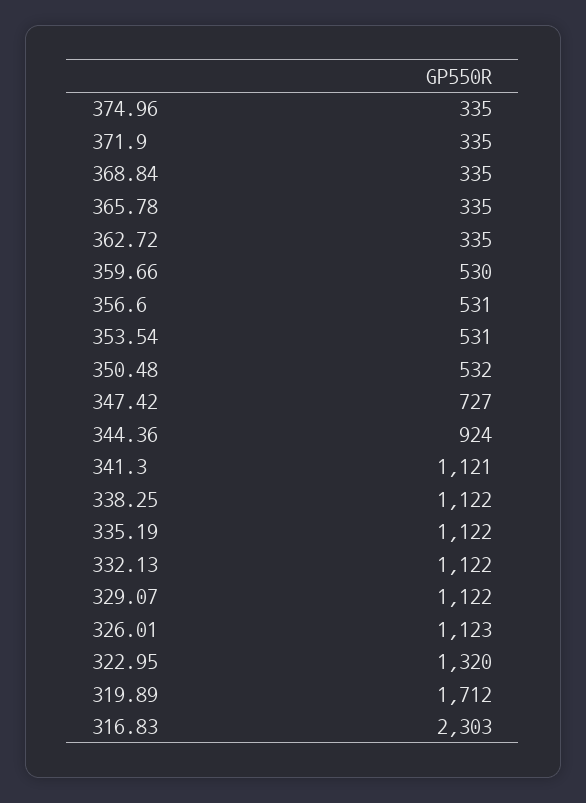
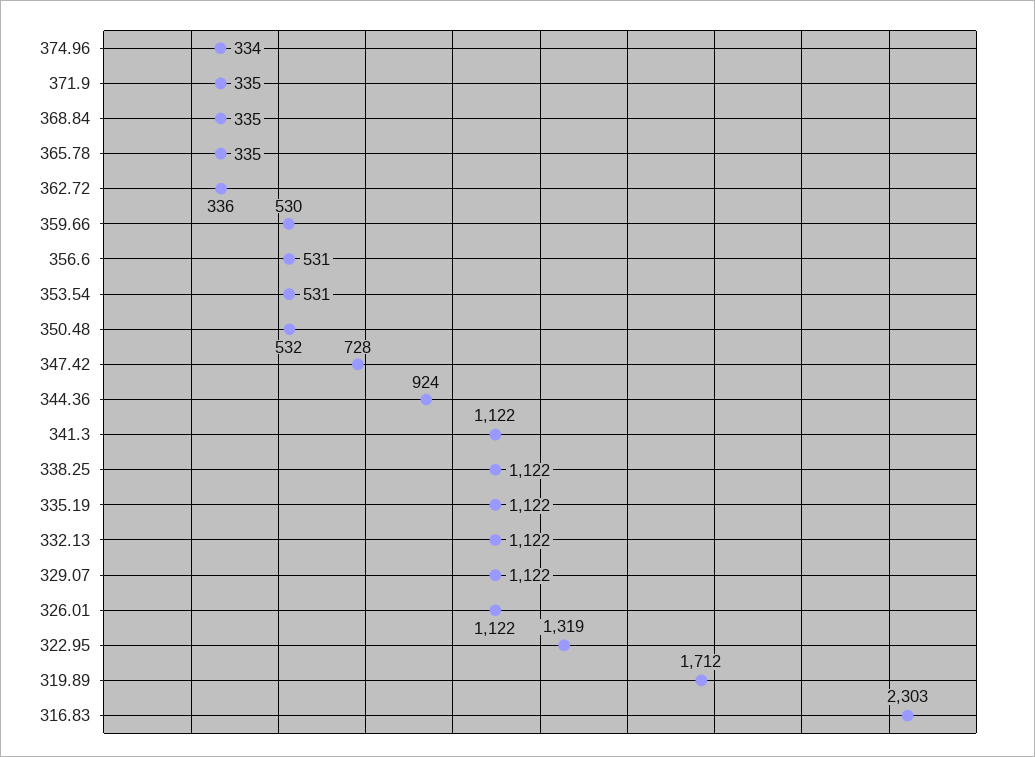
374.96: 335 -> 334
362.72: 335 -> 336
347.42: 727 -> 728
341.3: 1121 -> 1122
326.01: 1123 -> 1122
322.95: 1320 -> 1319

